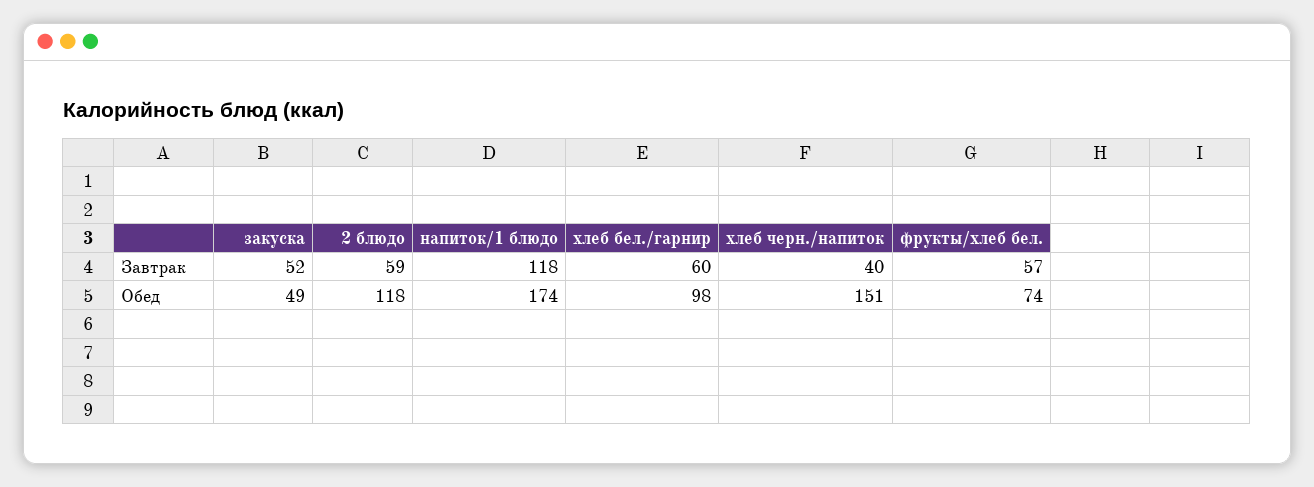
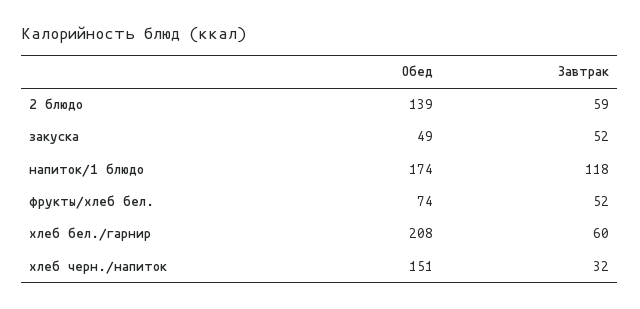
хлеб черн./напиток, Завтрак: 40 -> 32
фрукты/хлеб бел., Завтрак: 57 -> 52
2 блюдо, Обед: 118 -> 139
хлеб бел./гарнир, Обед: 98 -> 208

